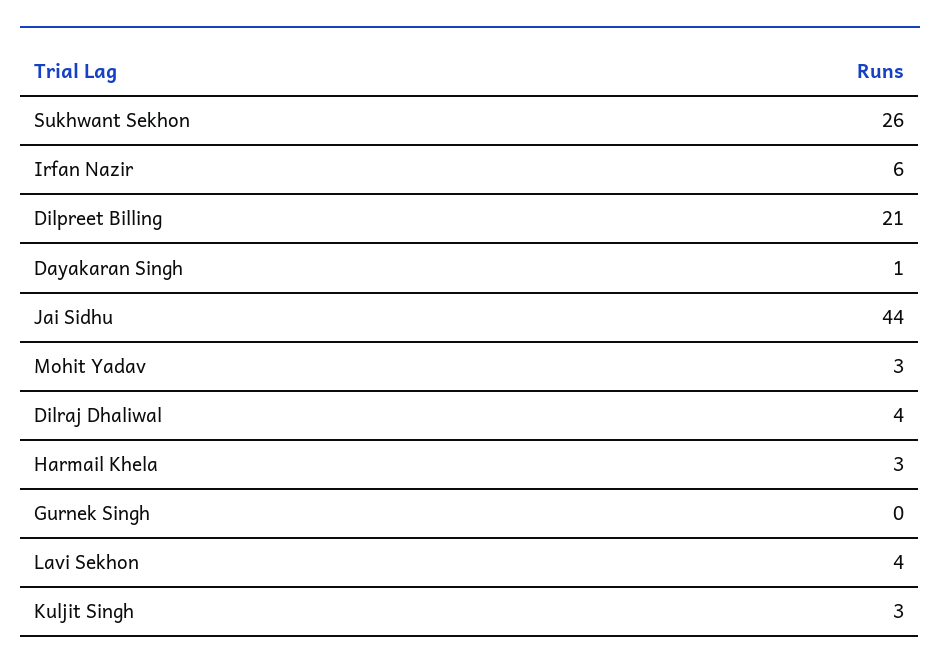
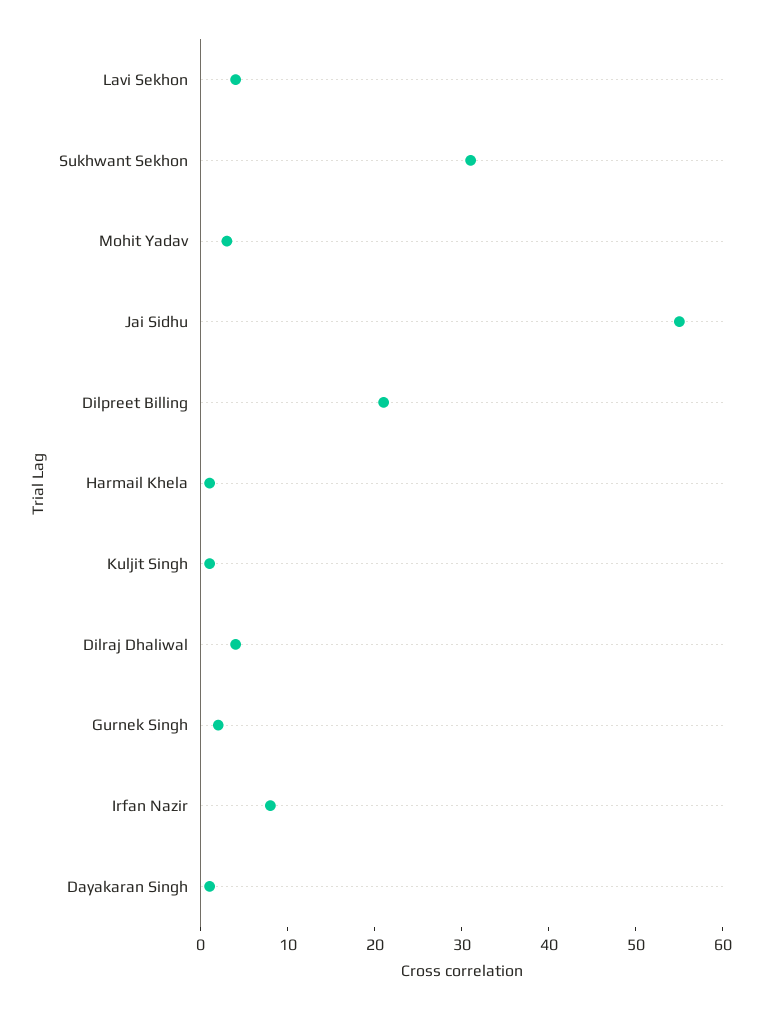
Sukhwant Sekhon: 26 -> 31
Irfan Nazir: 6 -> 8
Jai Sidhu: 44 -> 55
Harmail Khela: 3 -> 1
Gurnek Singh: 0 -> 2
Kuljit Singh: 3 -> 1

